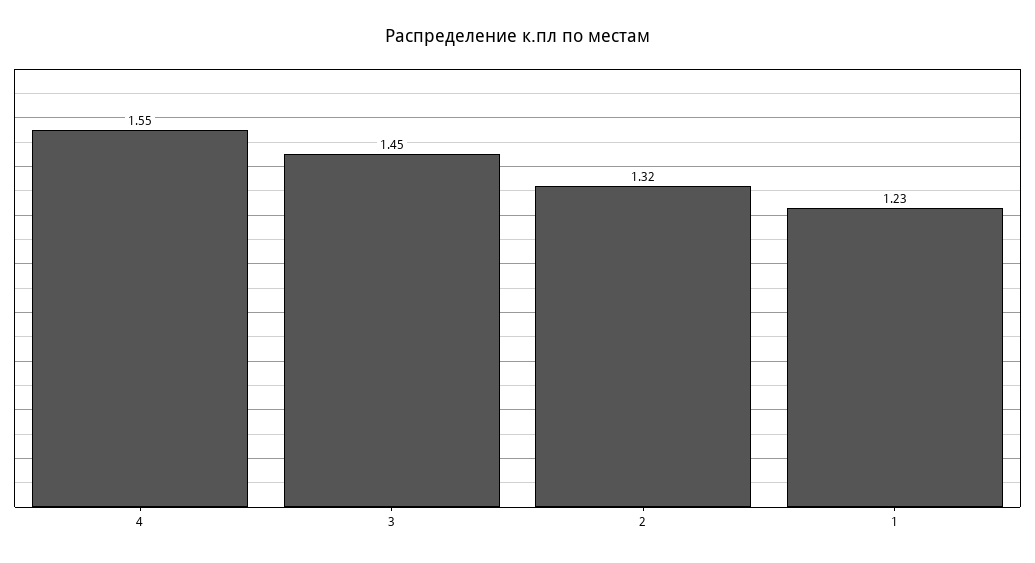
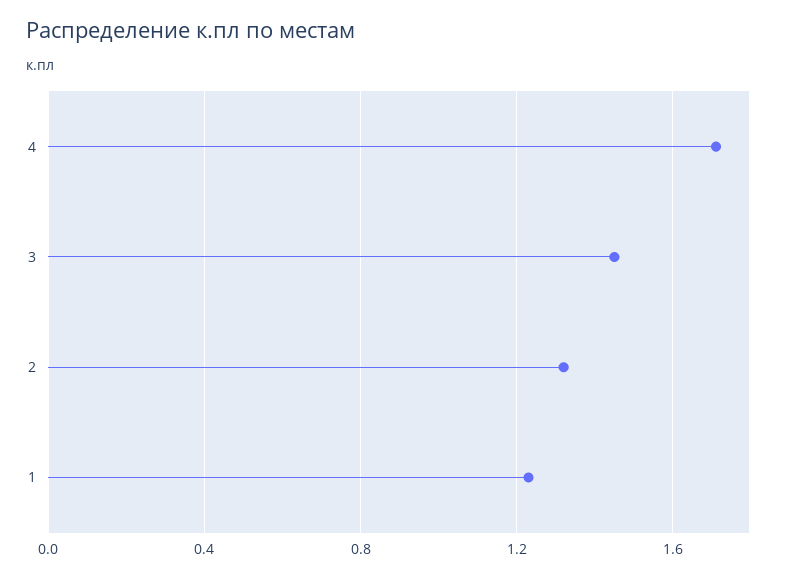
4: 1.55 -> 1.7

